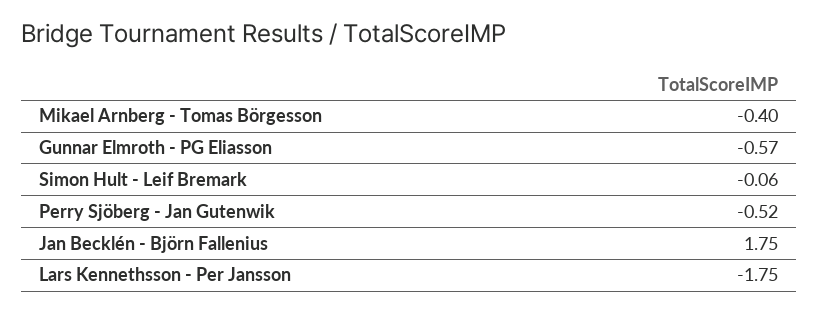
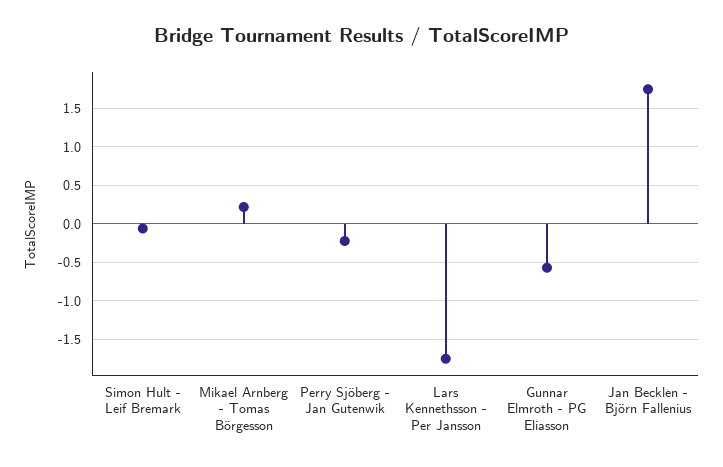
Mikael Arnberg - Tomas Börgesson: -0.4 -> 0.2
Perry Sjöberg - Jan Gutenwik: -0.52 -> -0.2

